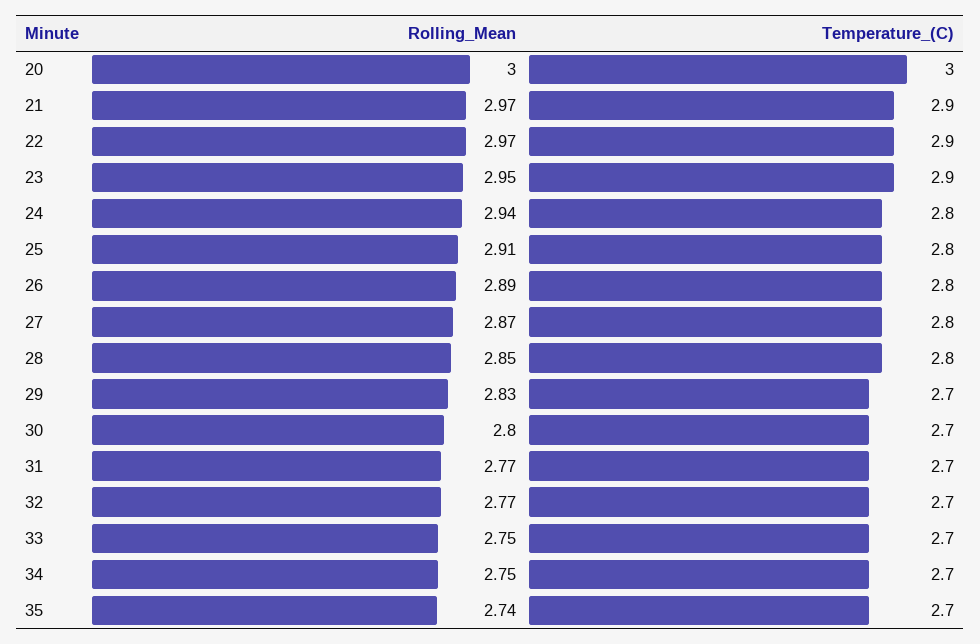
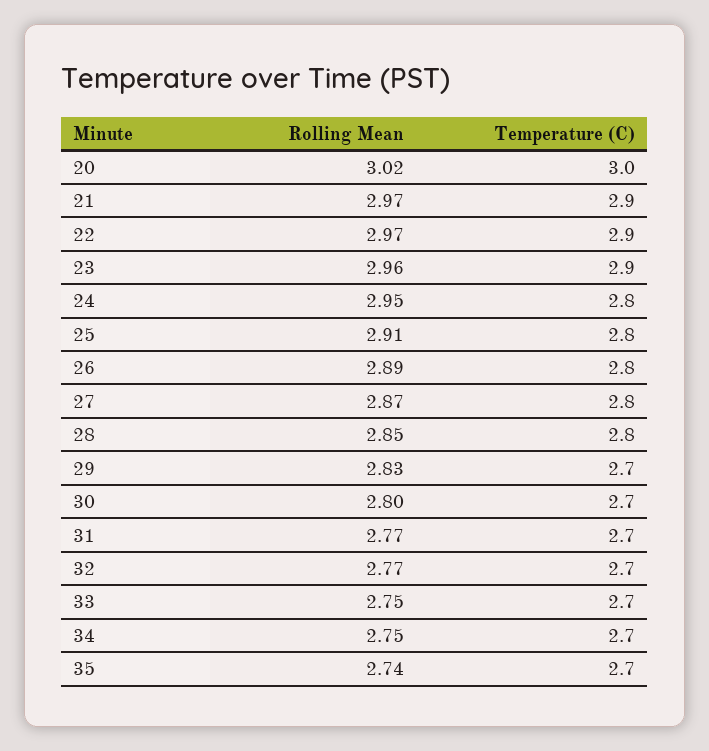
Rolling_Mean, 20: 3 -> 3.02
Rolling_Mean, 23: 2.95 -> 2.96
Rolling_Mean, 24: 2.94 -> 2.95

